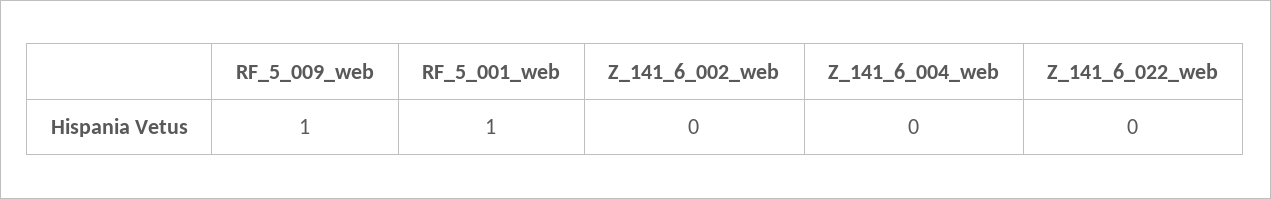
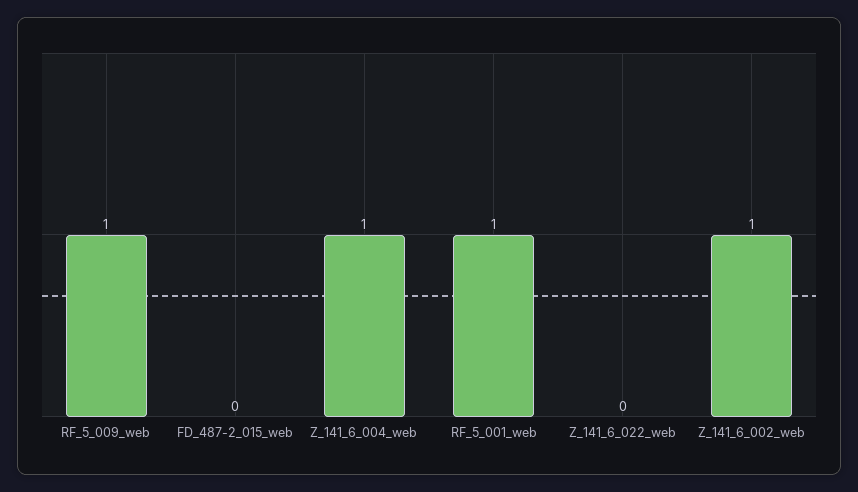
Z_141_6_002_web: 0 -> 1
Z_141_6_004_web: 0 -> 1
FD_487-2_015_web: none -> 0

